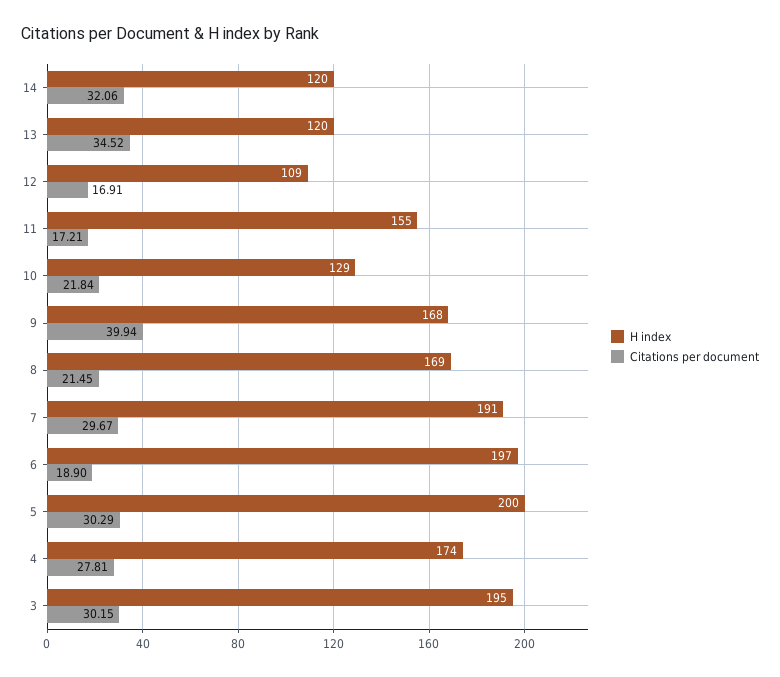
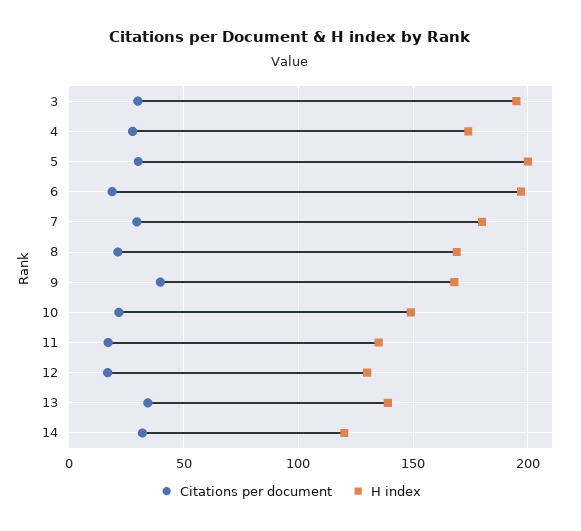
H index, 13: 120 -> 140
H index, 12: 109 -> 130
H index, 11: 155 -> 135
H index, 10: 129 -> 150
H index, 7: 191 -> 180

